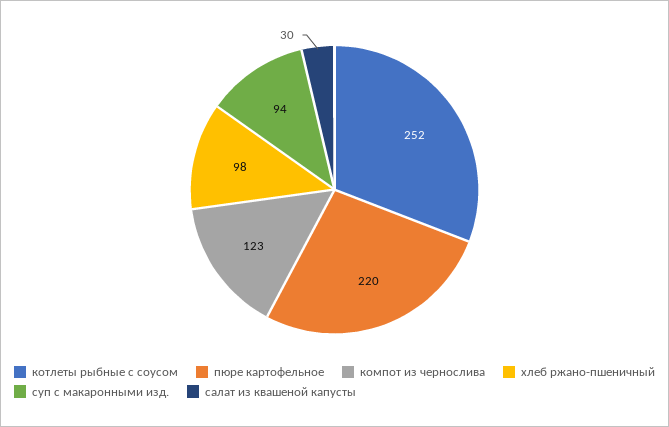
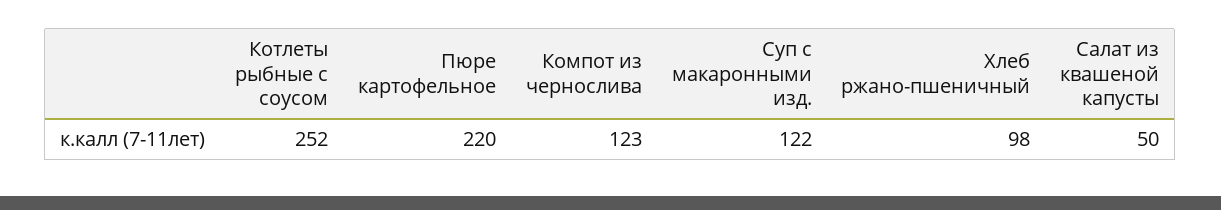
суп с макаронными изд.: 94 -> 122
салат из квашеной капусты: 30 -> 50

